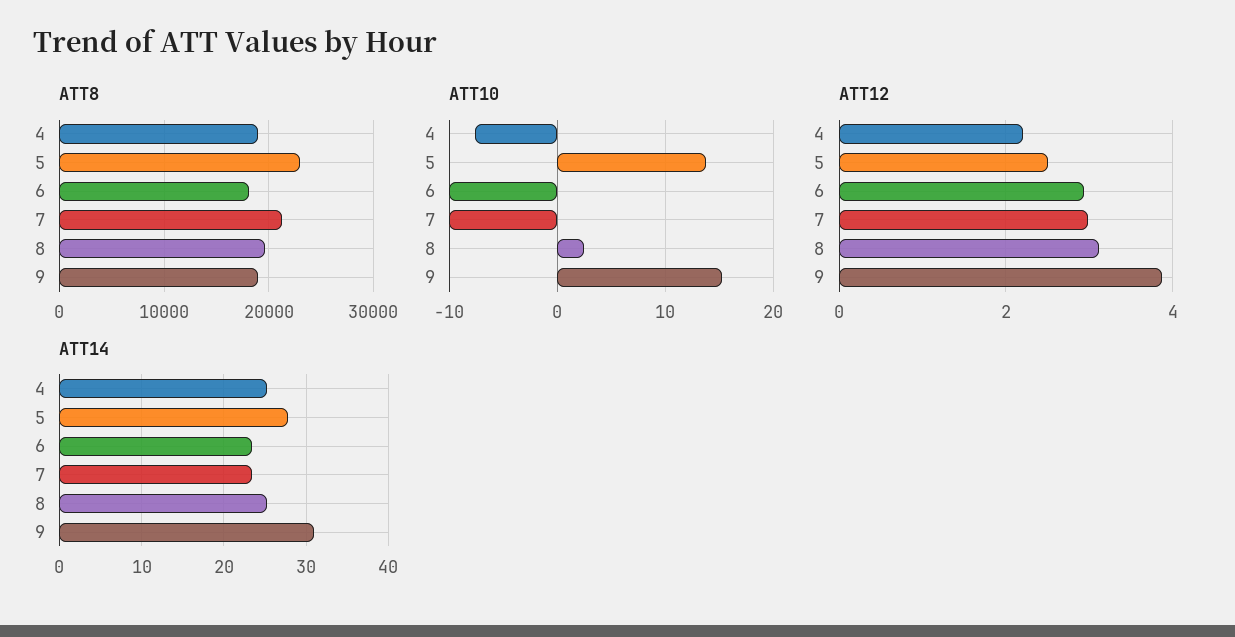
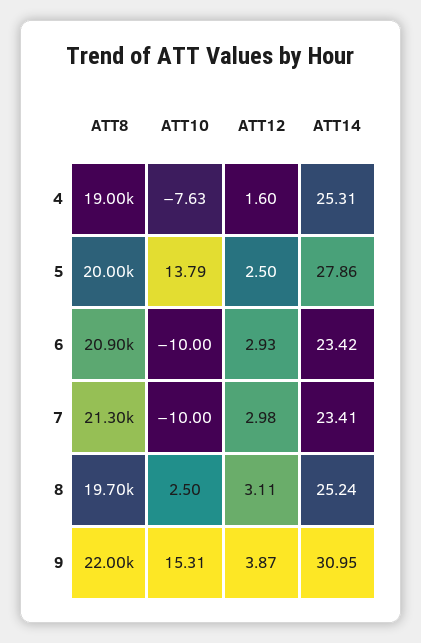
ATT8, 5: 23000 -> 20000
ATT8, 6: 18000 -> 20900
ATT8, 9: 19000 -> 22000
ATT12, 4: 2.2 -> 1.6

